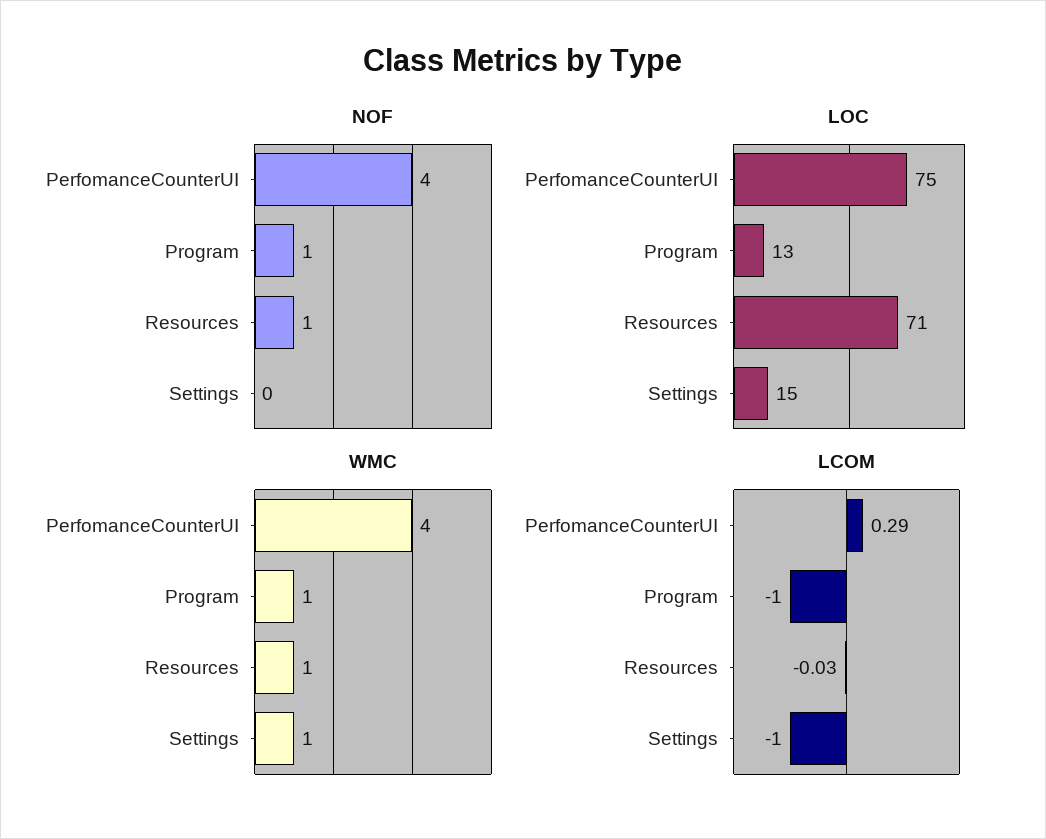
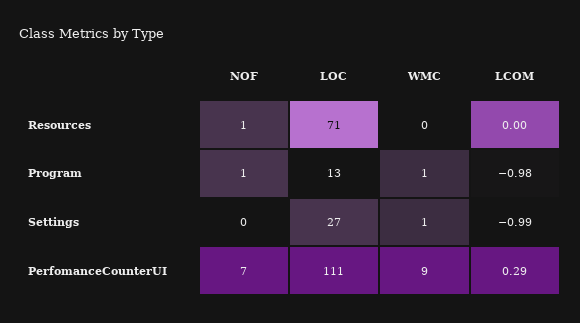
NOF, PerfomanceCounterUI: 4 -> 7
LOC, PerfomanceCounterUI: 75 -> 111
LOC, Settings: 15 -> 27
WMC, PerfomanceCounterUI: 4 -> 9
WMC, Resources: 1 -> 0
LCOM, Program: -1 -> -0.98
LCOM, Resources: -0.03 -> 0
LCOM, Settings: -1 -> -0.99

